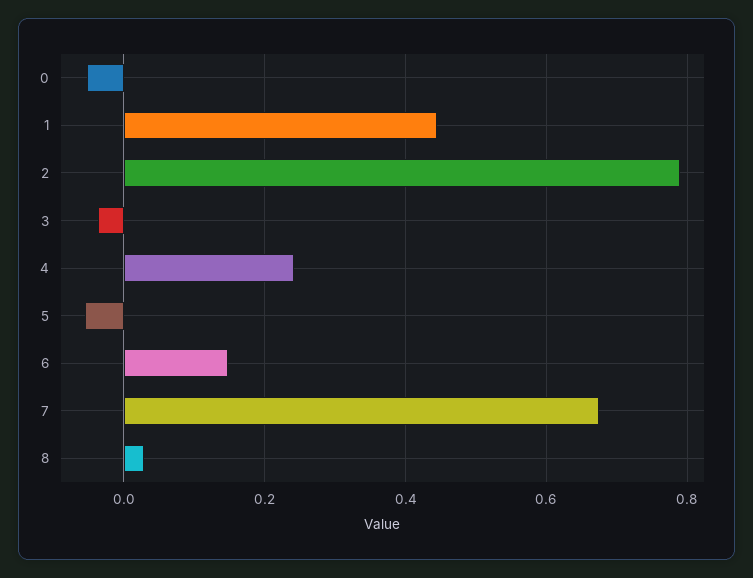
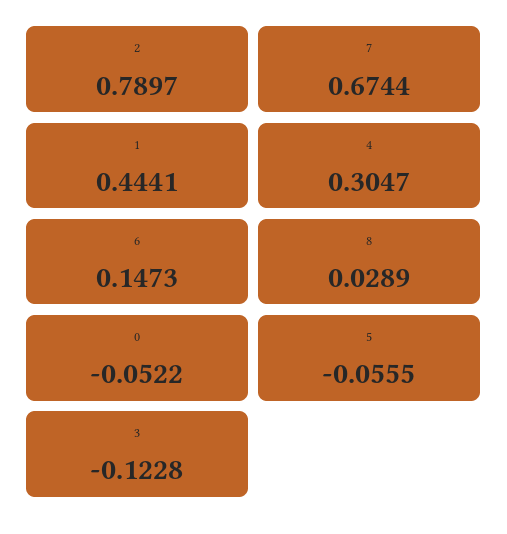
3: -0.04 -> -0.1228
4: 0.24 -> 0.3047

